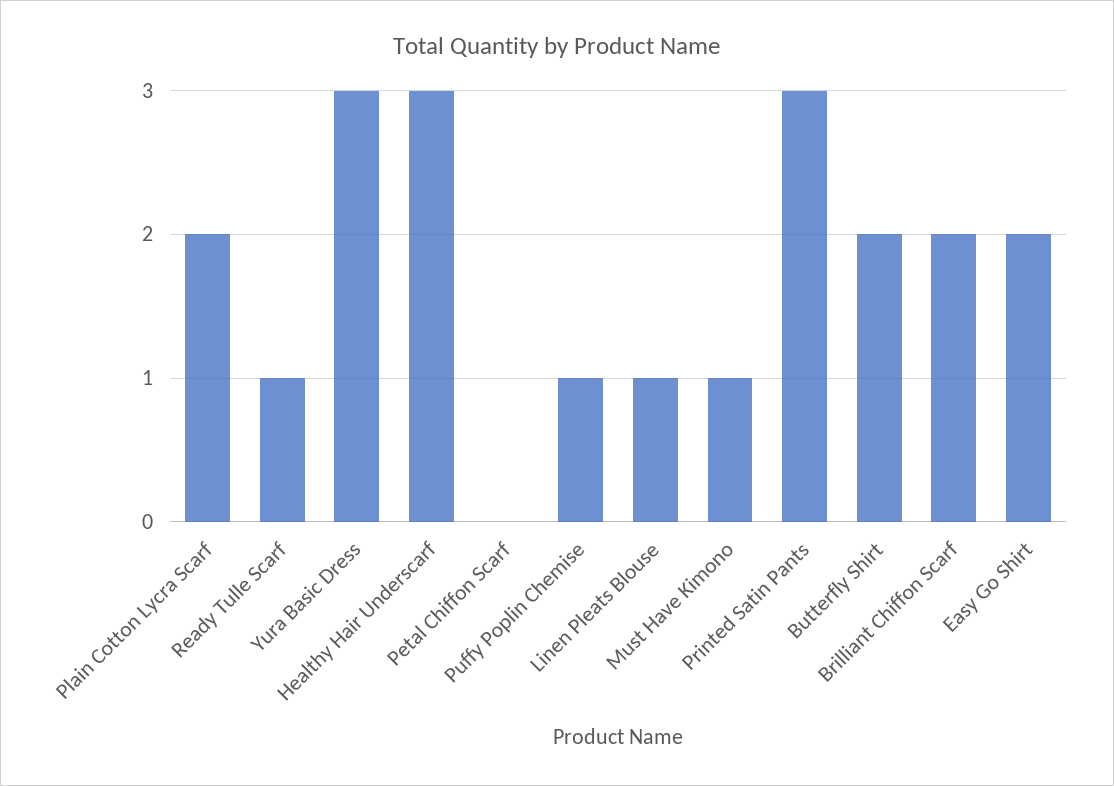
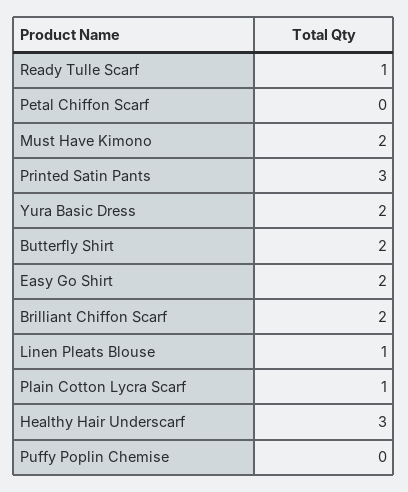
Plain Cotton Lycra Scarf: 2 -> 1
Yura Basic Dress: 3 -> 2
Puffy Poplin Chemise: 1 -> 0
Must Have Kimono: 1 -> 2

